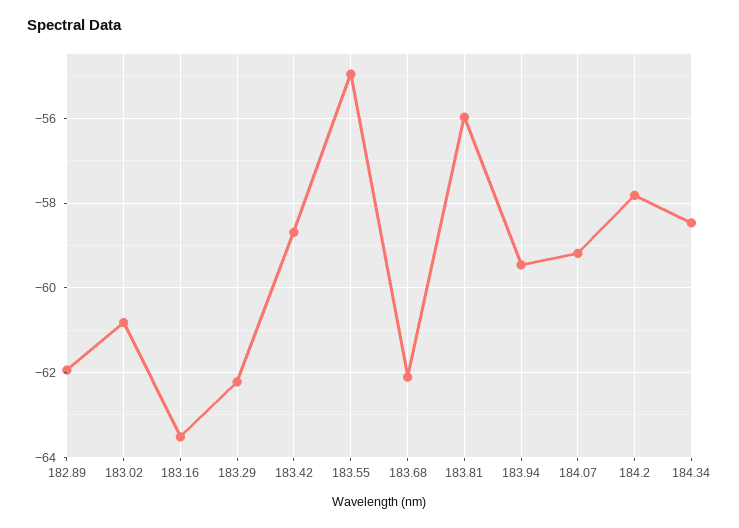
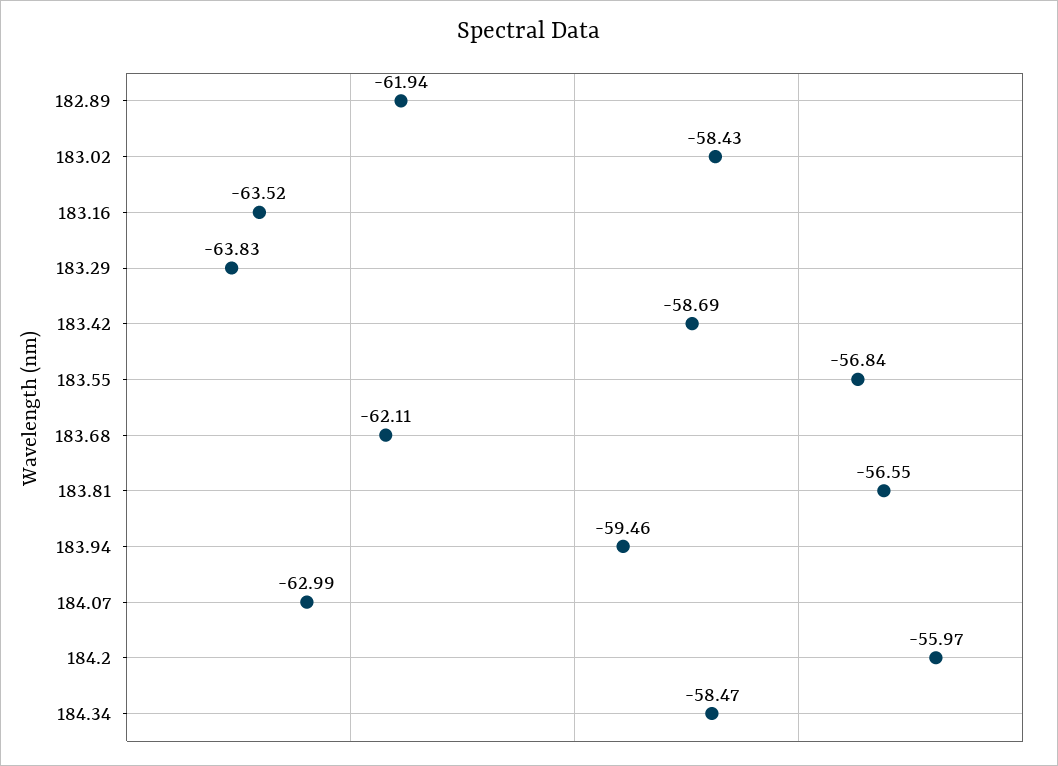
183.02: -60.8 -> -58.43
183.29: -62.2 -> -63.83
183.55: -55 -> -56.84
183.81: -56 -> -56.55
184.07: -59.2 -> -62.99
184.2: -57.8 -> -55.97

